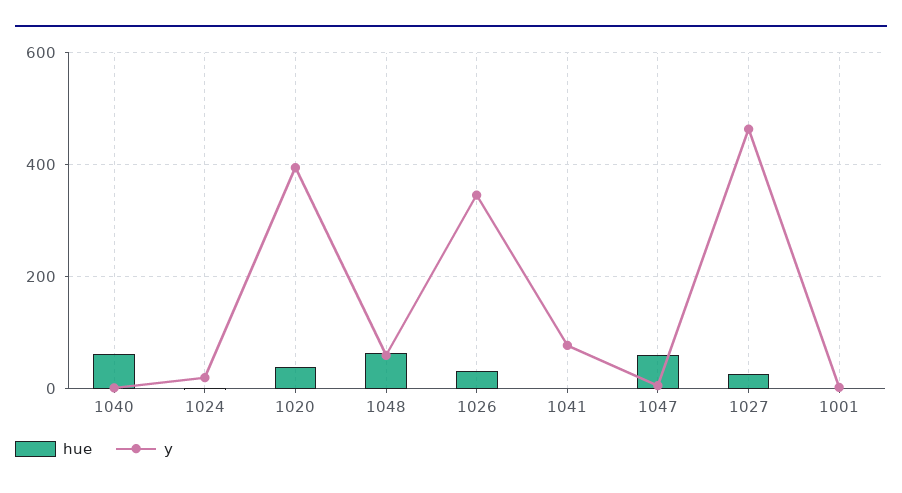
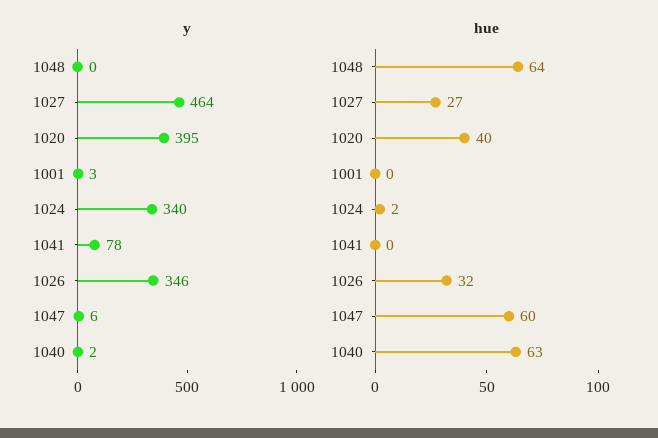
y, 1024: 20 -> 340
y, 1048: 60 -> 0

